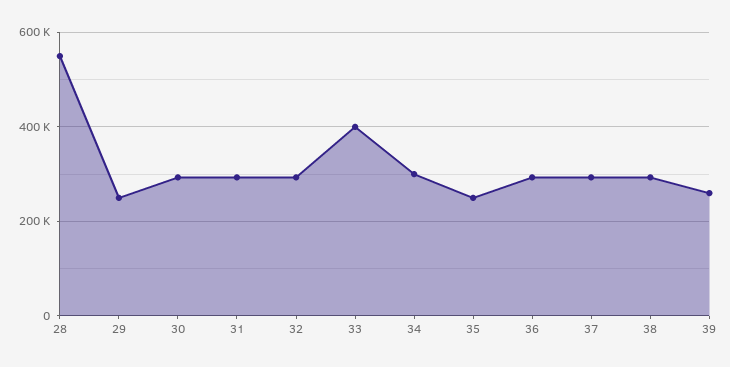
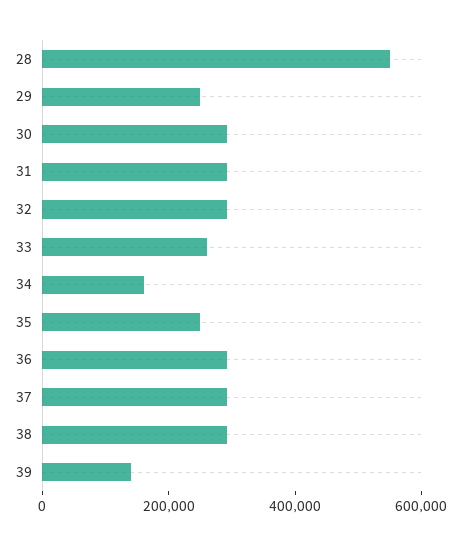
33: 400000 -> 250000
34: 300000 -> 150000
39: 260000 -> 150000

